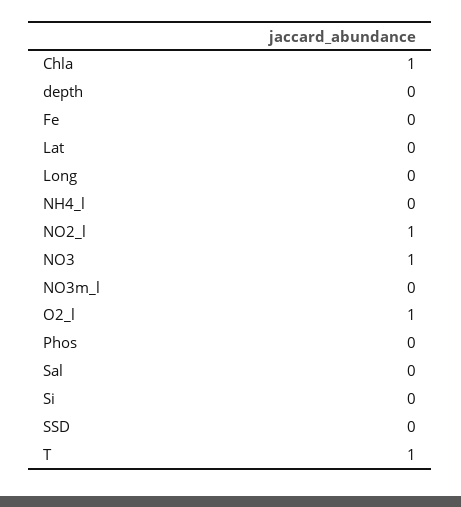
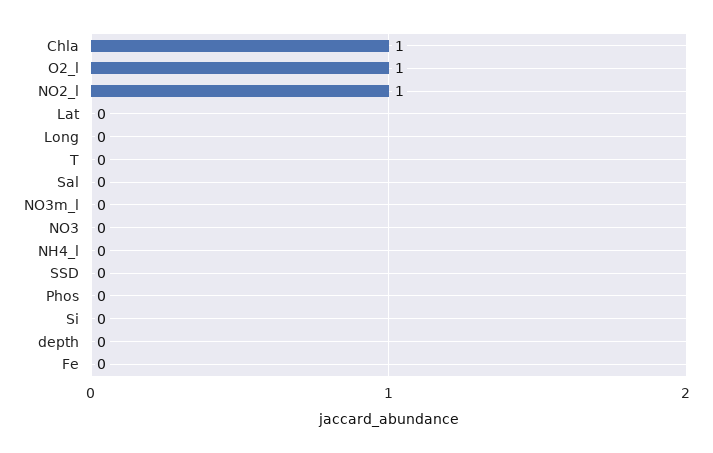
NO3: 1 -> 0
T: 1 -> 0

